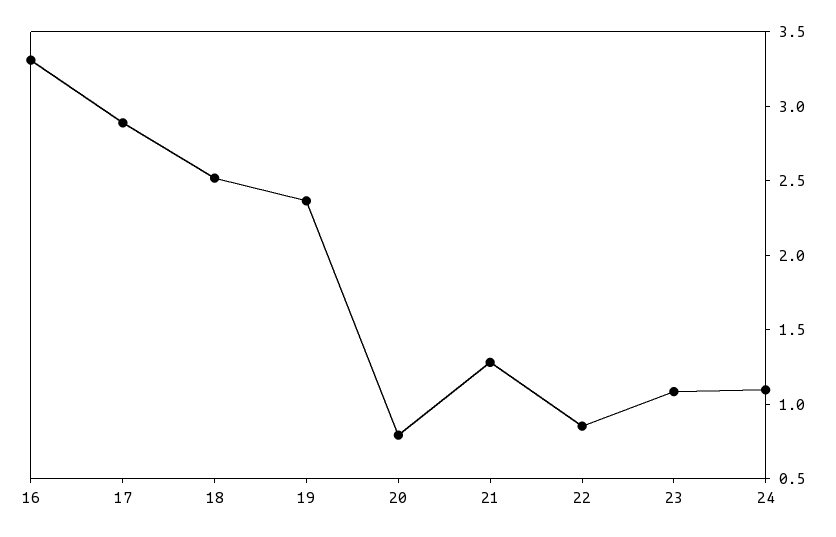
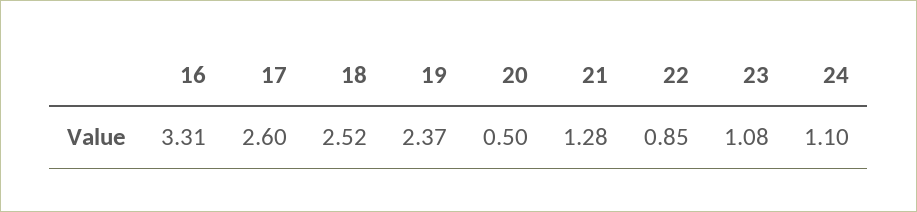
17: 2.9 -> 2.6
20: 0.8 -> 0.5

